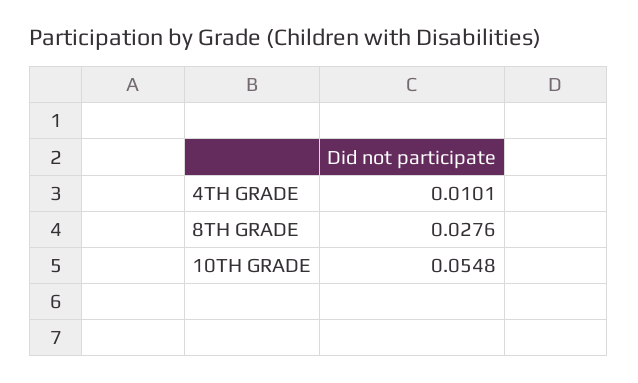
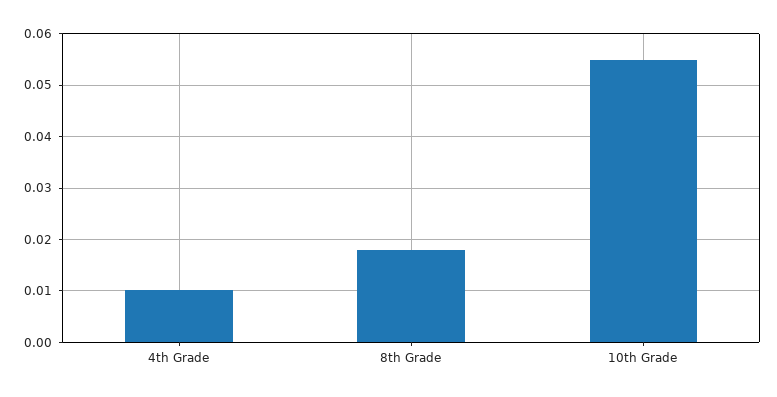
8TH GRADE: 0.0276 -> 0.018

